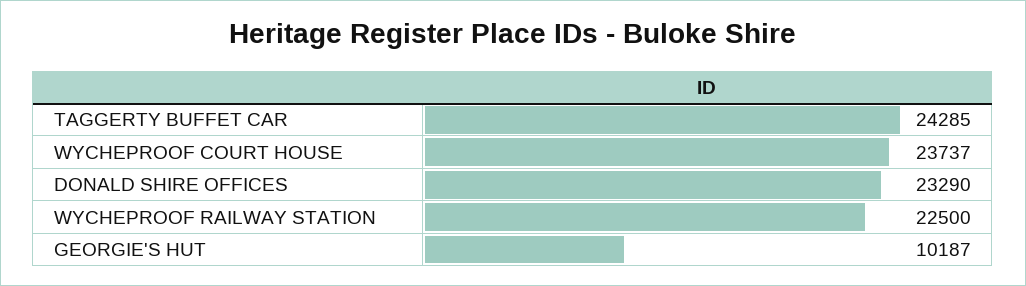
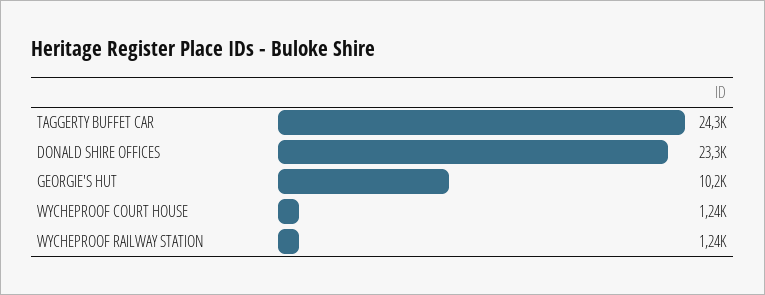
WYCHEPROOF COURT HOUSE: 23737 -> 1240
WYCHEPROOF RAILWAY STATION: 22500 -> 1240

